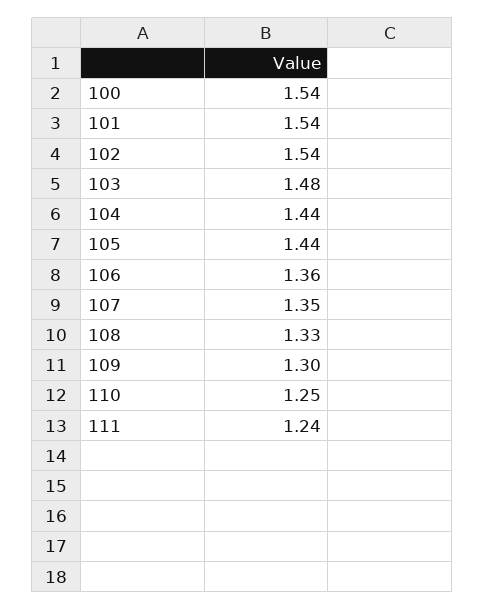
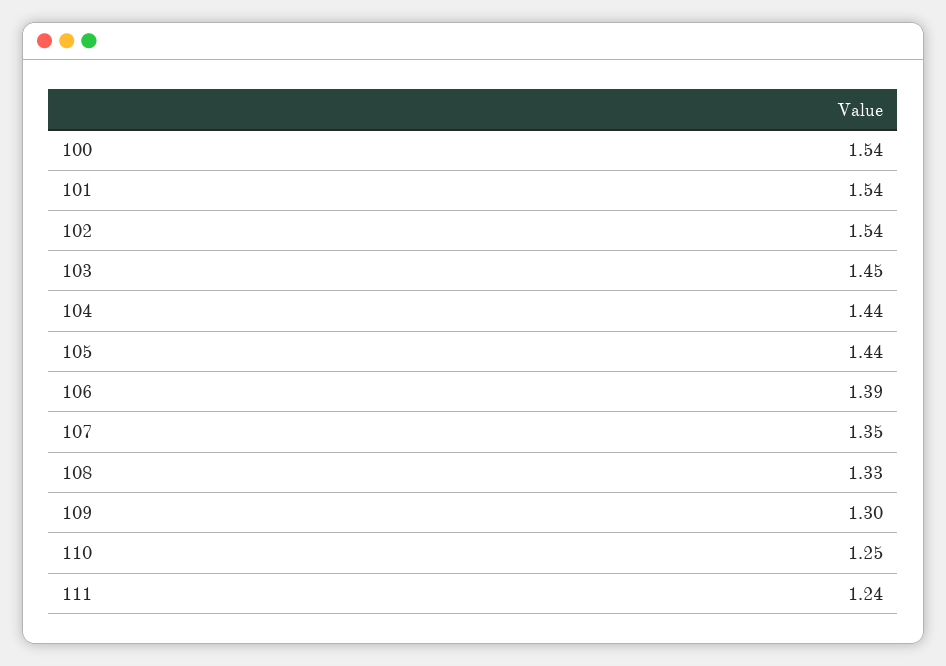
103: 1.48 -> 1.45
106: 1.36 -> 1.39

